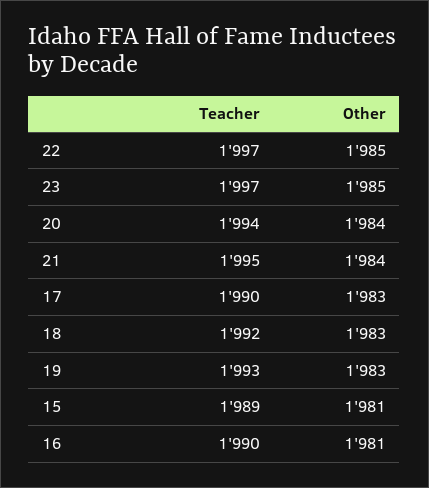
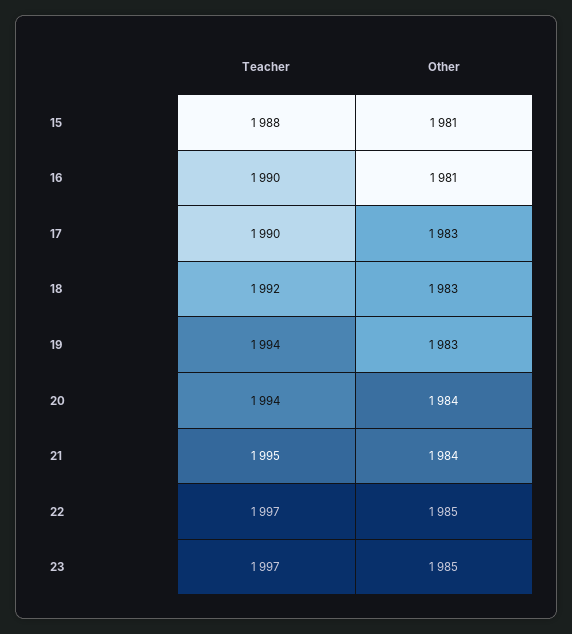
Teacher, 19: 1993 -> 1994
Teacher, 15: 1989 -> 1988

